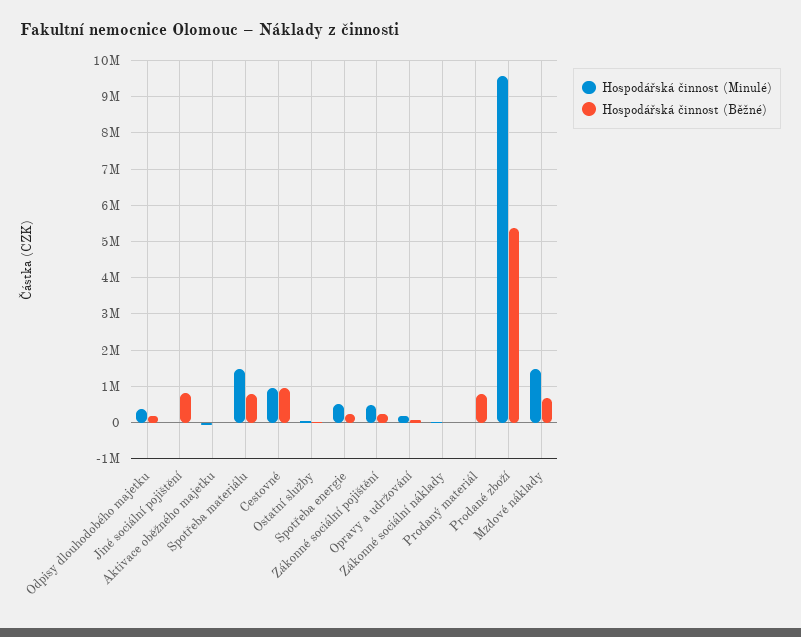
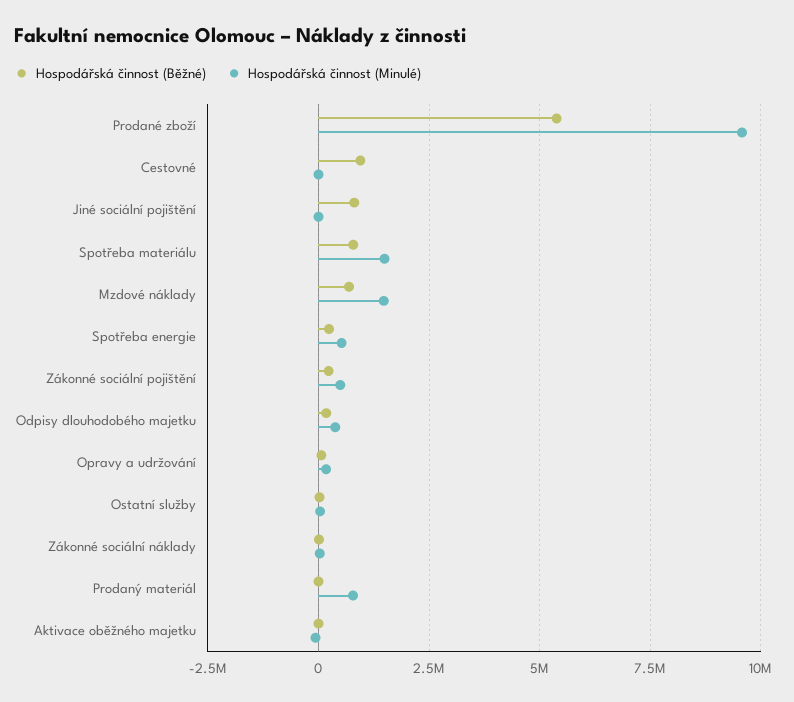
Hospodářská činnost (Minulé), Cestovné: 1000000 -> 0
Hospodářská činnost (Minulé), Prodaný materiál: 0 -> 750000
Hospodářská činnost (Běžné), Prodaný materiál: 800000 -> 0

